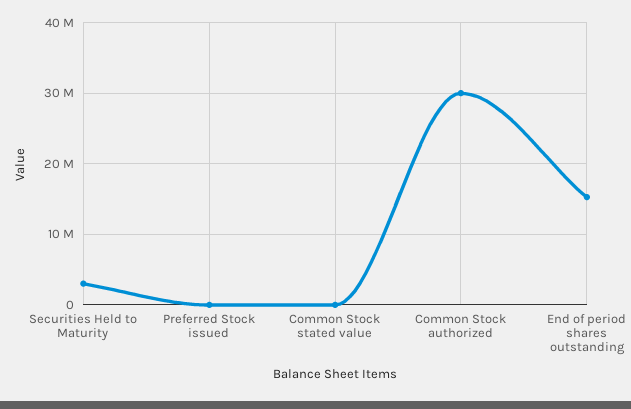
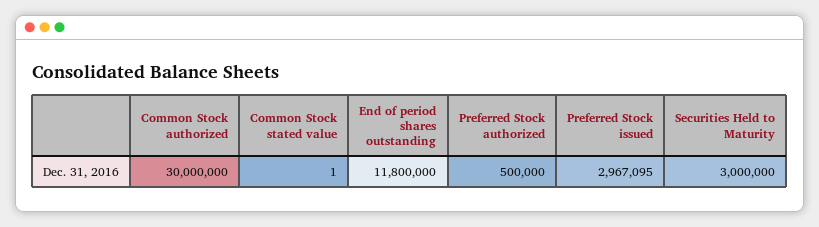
Preferred Stock issued: 0 -> 2967095
End of period shares outstanding: 15000000 -> 11800000
Preferred Stock authorized: none -> 500000

